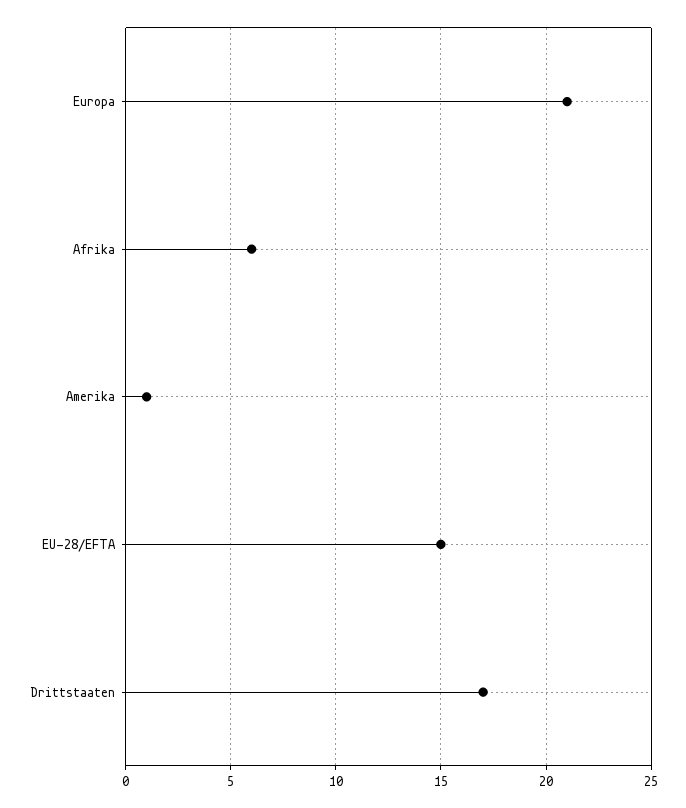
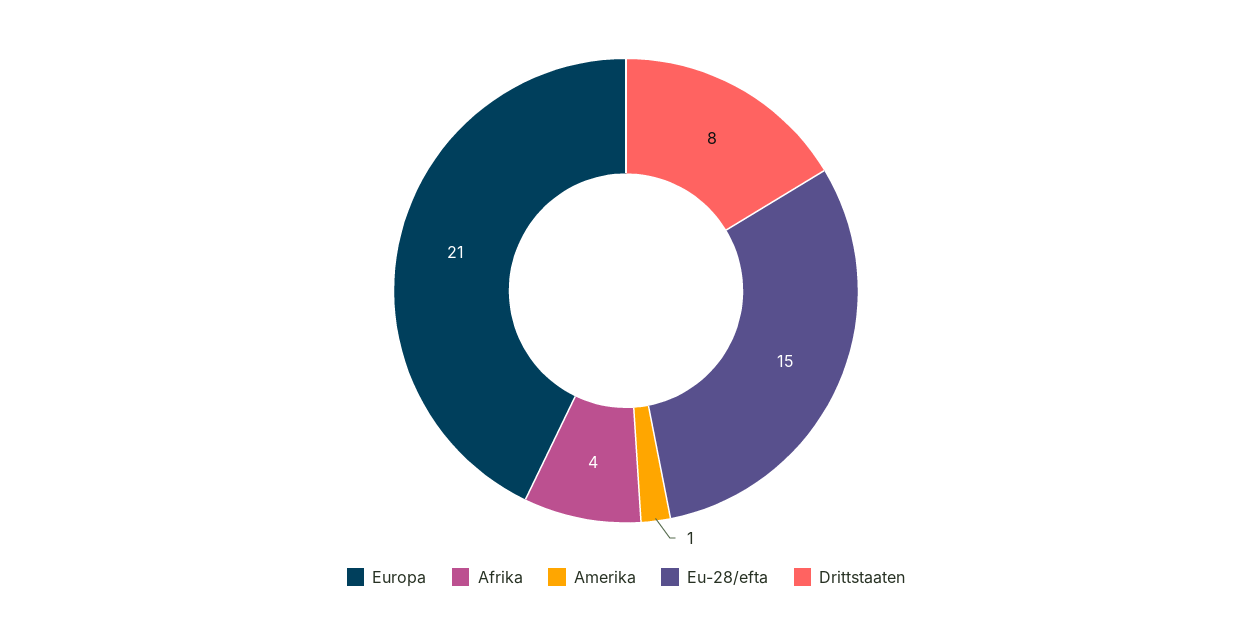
Afrika: 6 -> 4
Drittstaaten: 17 -> 8

